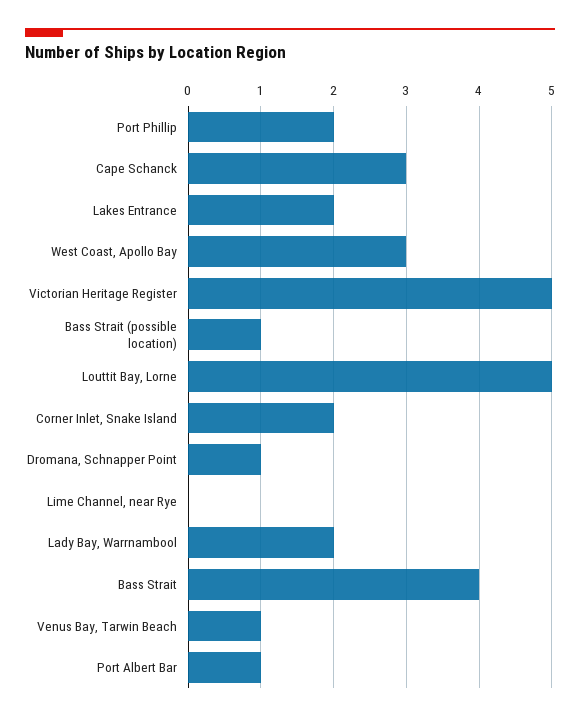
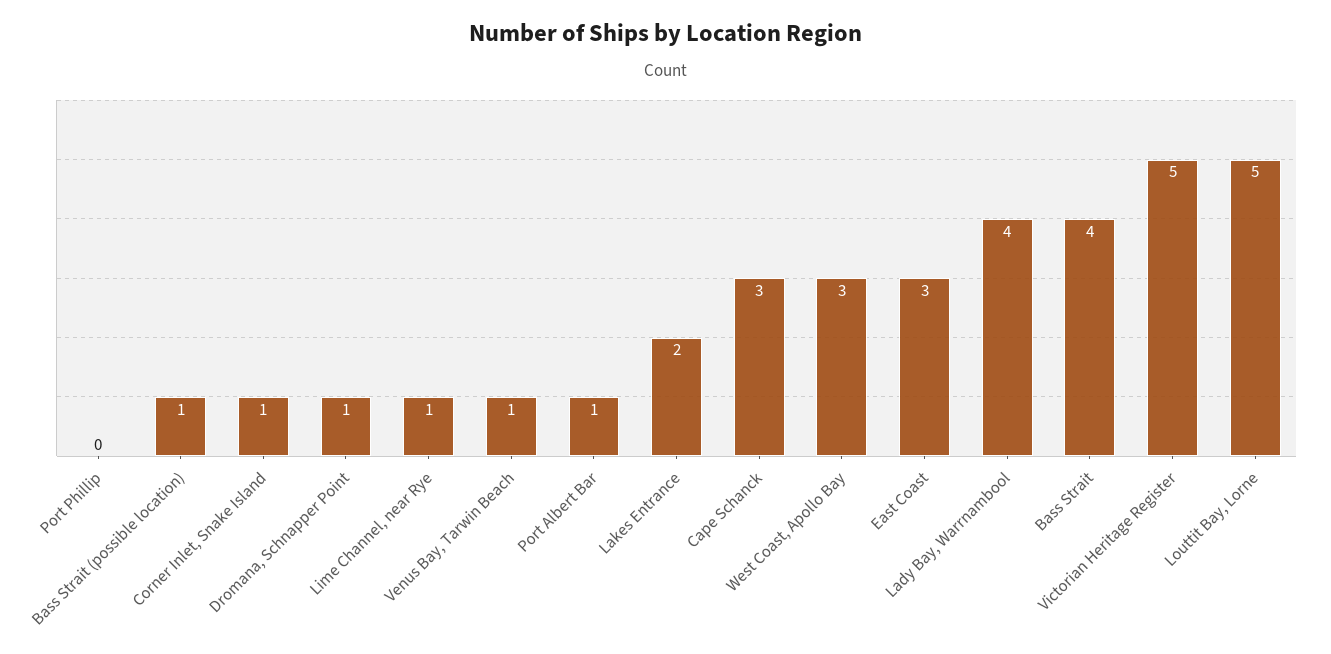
Port Phillip: 2 -> 0
Corner Inlet, Snake Island: 2 -> 1
Lime Channel, near Rye: 0 -> 1
Lady Bay, Warrnambool: 2 -> 4
East Coast: none -> 3

